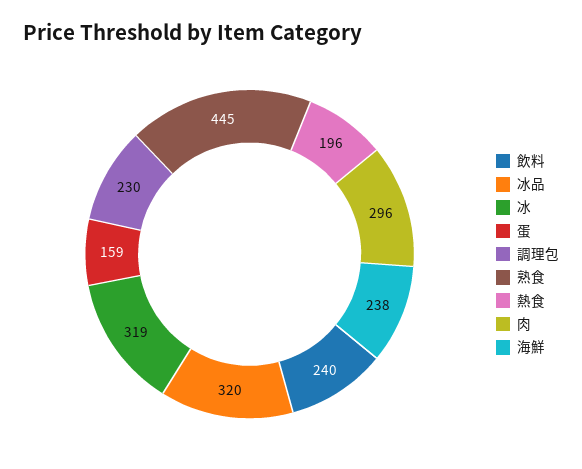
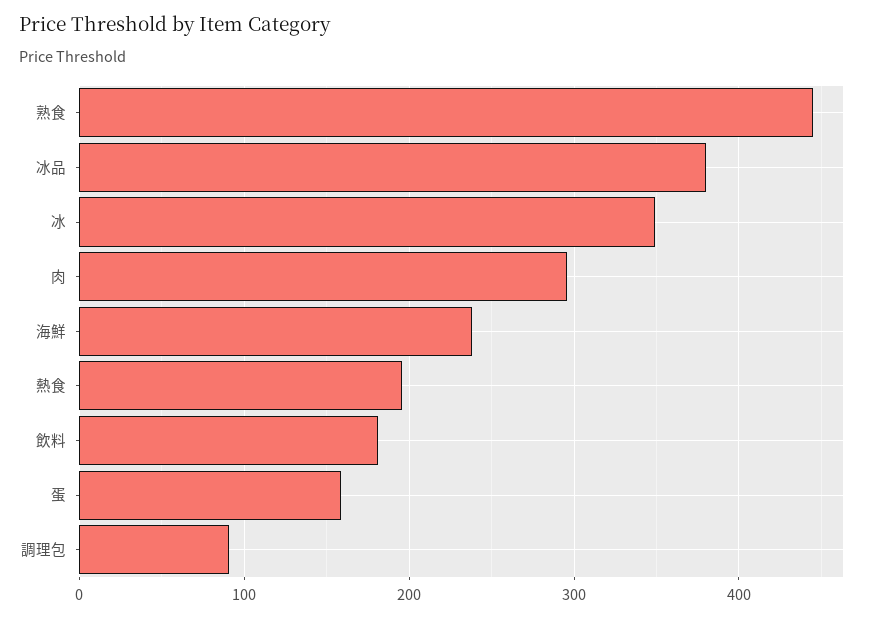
飲料: 240 -> 180
冰品: 320 -> 380
冰: 319 -> 350
調理包: 230 -> 90

